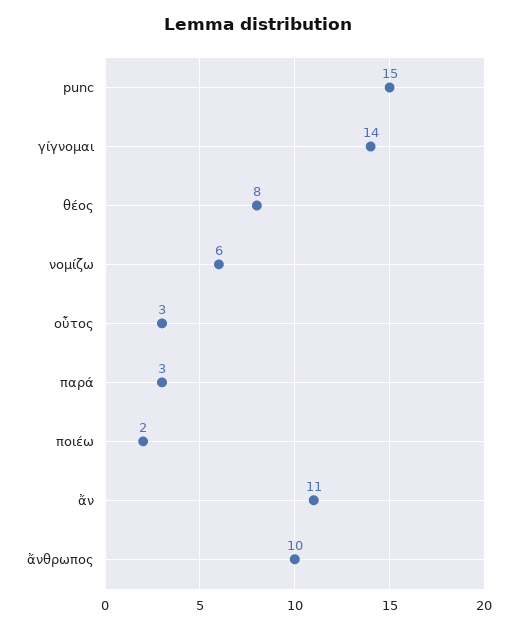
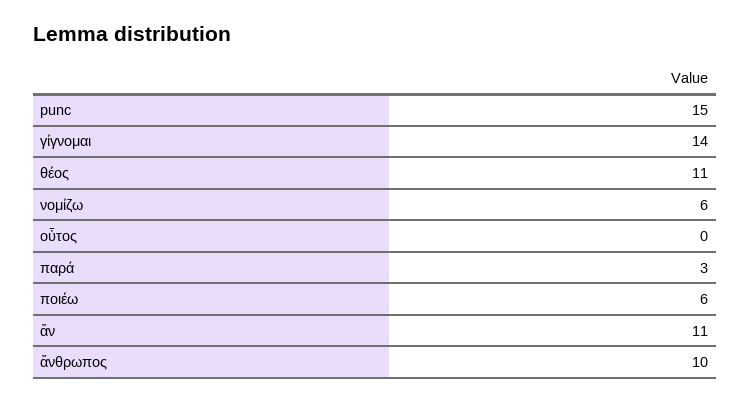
θέος: 8 -> 11
οὗτος: 3 -> 0
ποιέω: 2 -> 6

